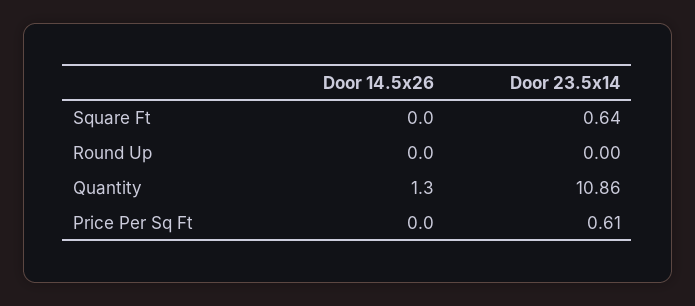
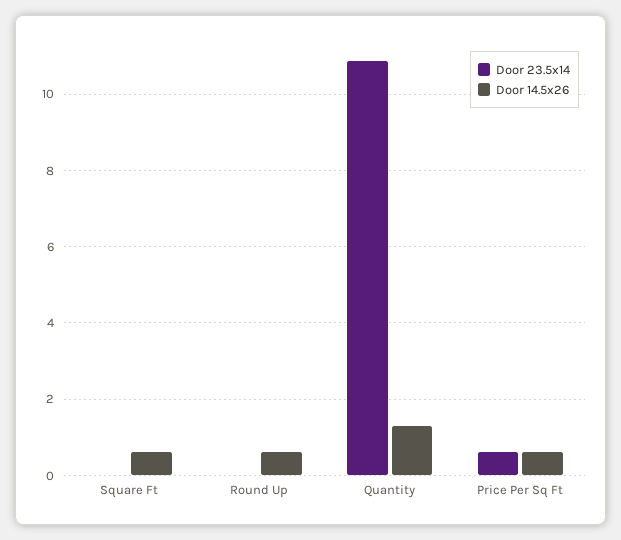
Door 14.5x26, Square Ft: 0 -> 0.6
Door 23.5x14, Square Ft: 0.64 -> 0
Door 14.5x26, Round Up: 0 -> 0.6
Door 14.5x26, Price Per Sq Ft: 0 -> 0.6

